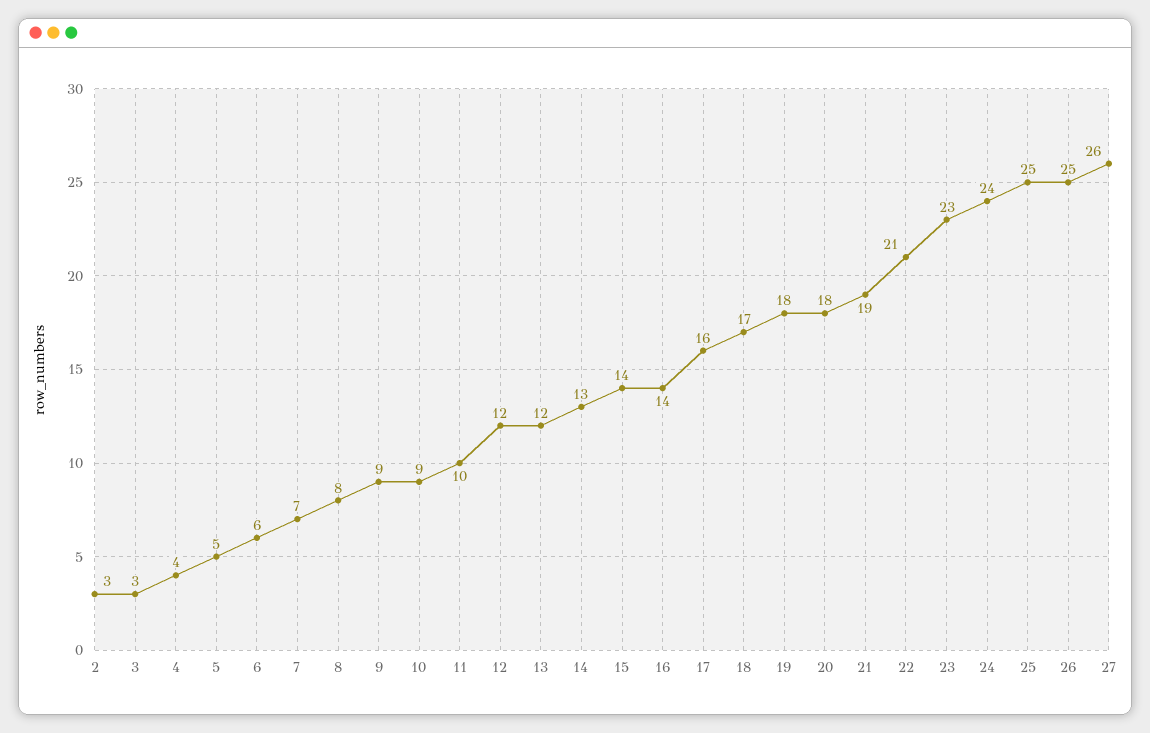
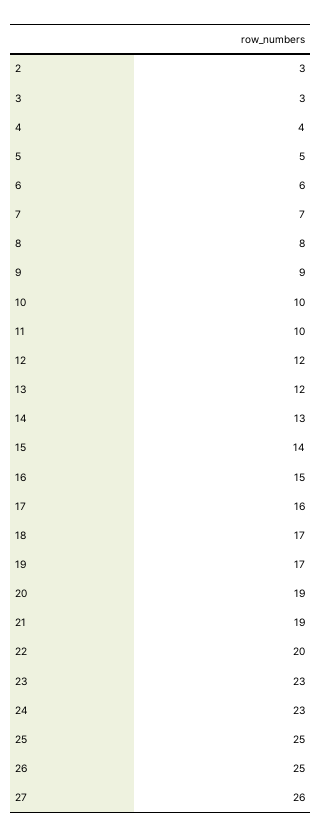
10: 9 -> 10
16: 14 -> 15
19: 18 -> 17
20: 18 -> 19
22: 21 -> 20
24: 24 -> 23

